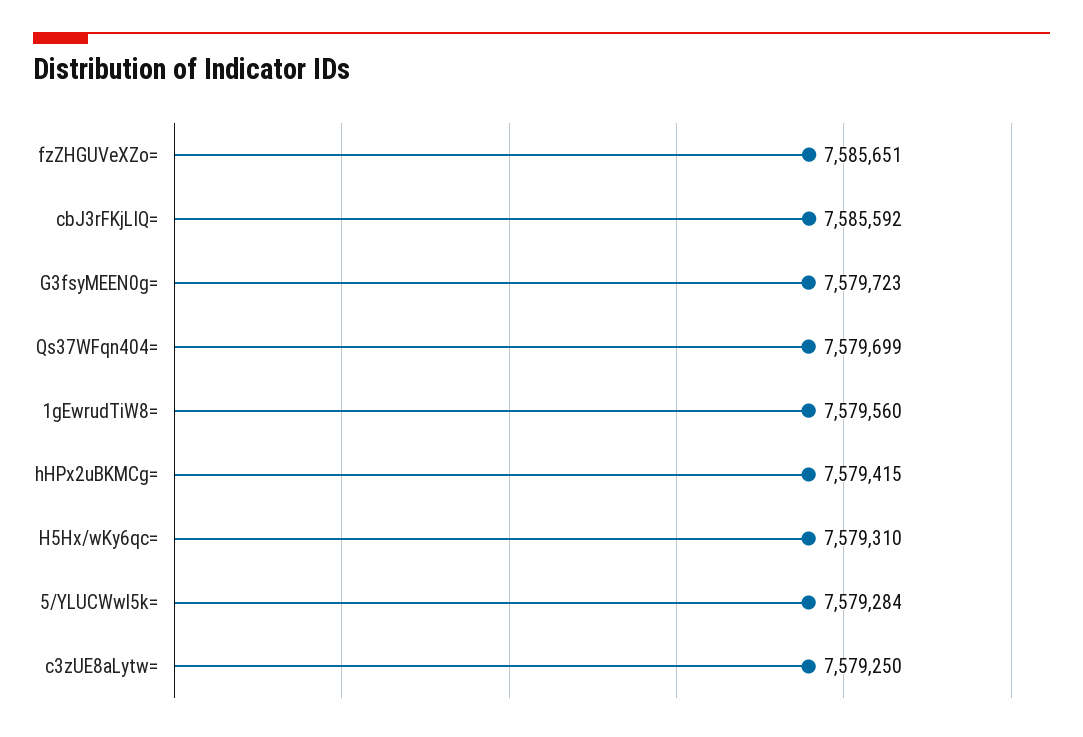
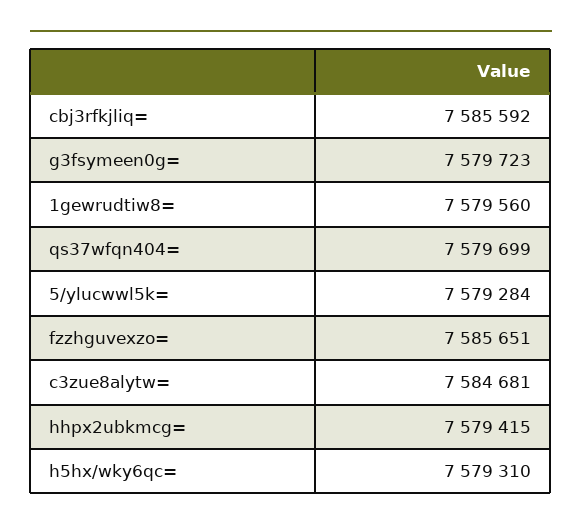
c3zUE8aLytw=: 7579250 -> 7584681

